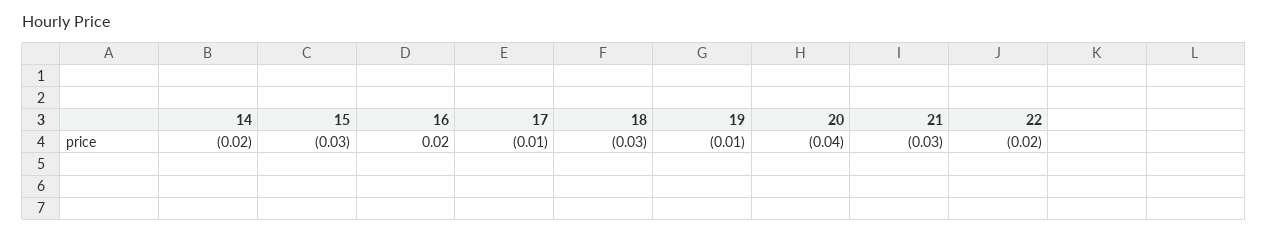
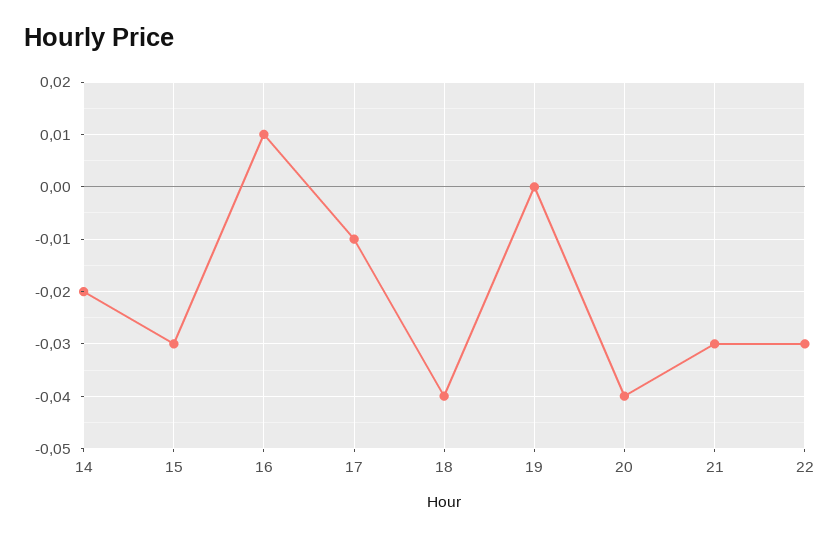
16: 0.02 -> 0.01
18: -0.03 -> -0.04
19: -0.01 -> 0
22: -0.02 -> -0.03

